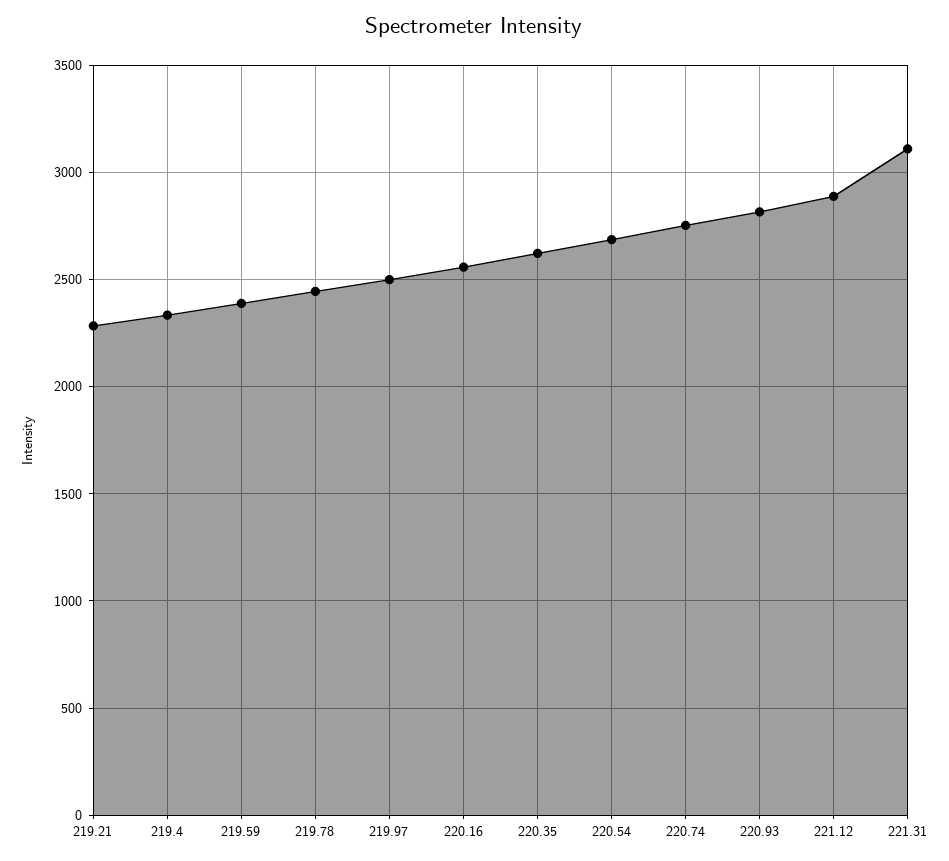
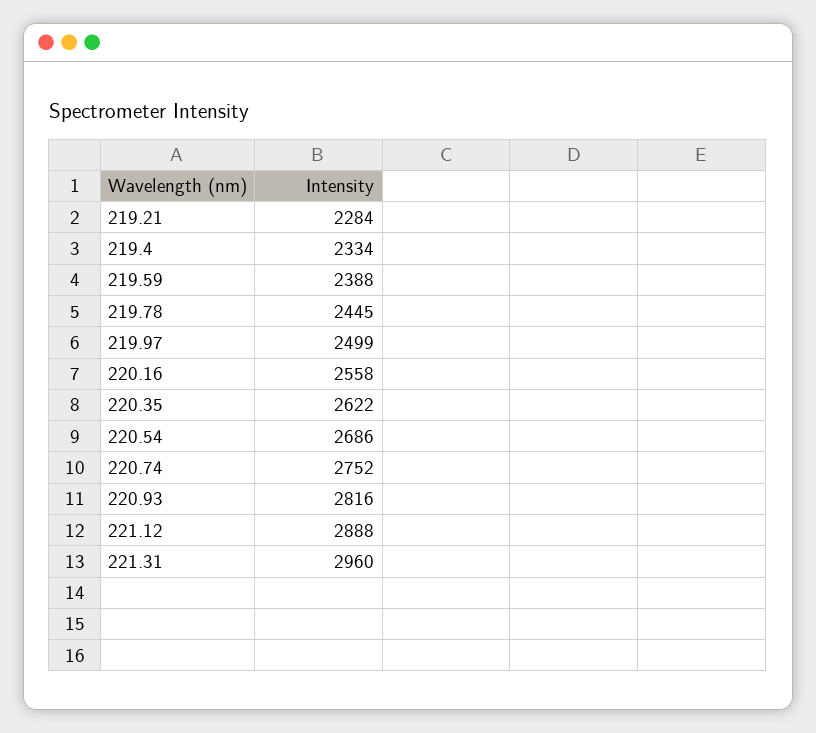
221.31: 3100 -> 2960

